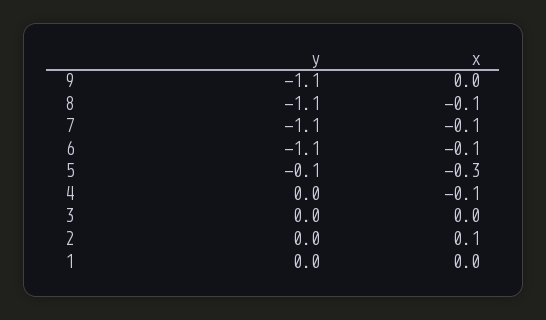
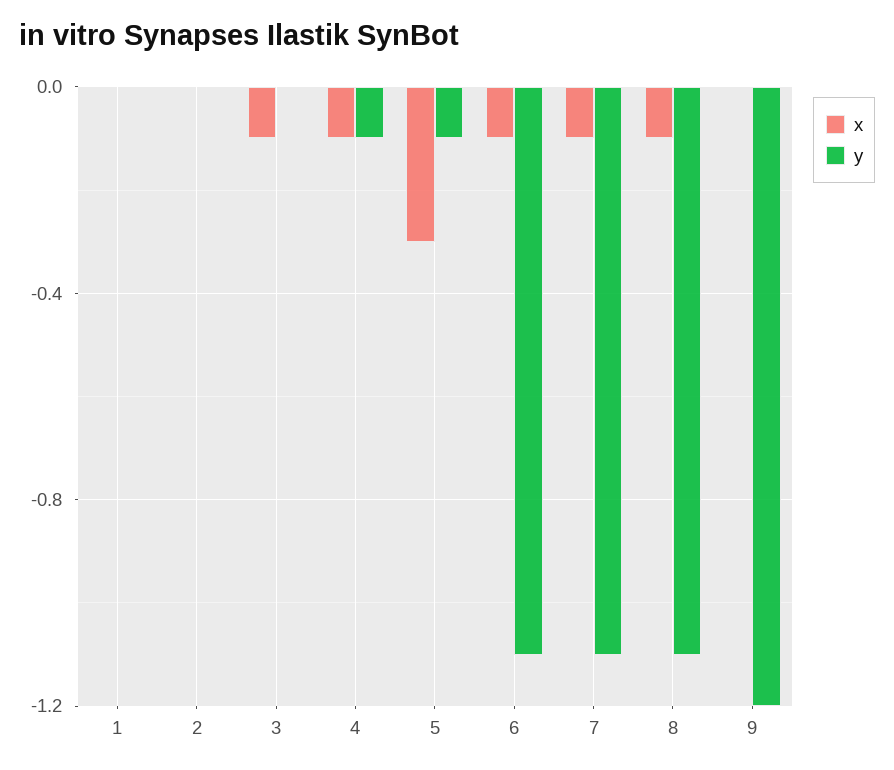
y, 9: -1.1 -> -1.2
y, 4: 0 -> -0.1
x, 3: 0 -> -0.1
x, 2: 0.1 -> 0

